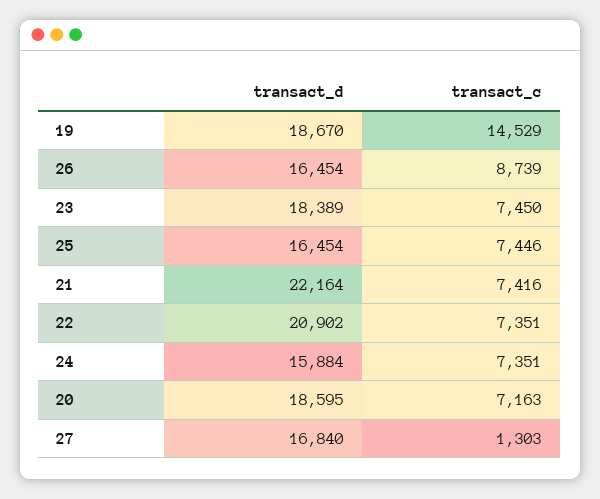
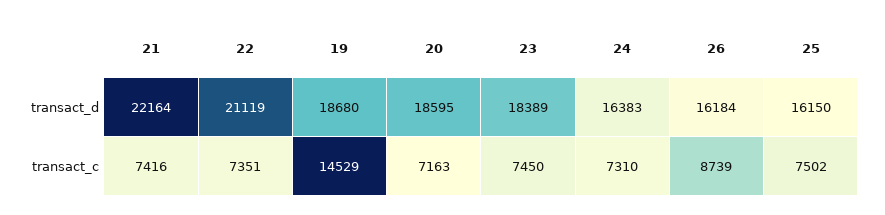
transact_d, 19: 18670 -> 18680
transact_d, 26: 16454 -> 16184
transact_d, 25: 16454 -> 16150
transact_c, 25: 7446 -> 7502
transact_d, 22: 20902 -> 21119
transact_d, 24: 15884 -> 16383
transact_c, 24: 7351 -> 7310
transact_d, 27: 16840 -> none
transact_c, 27: 1303 -> none

